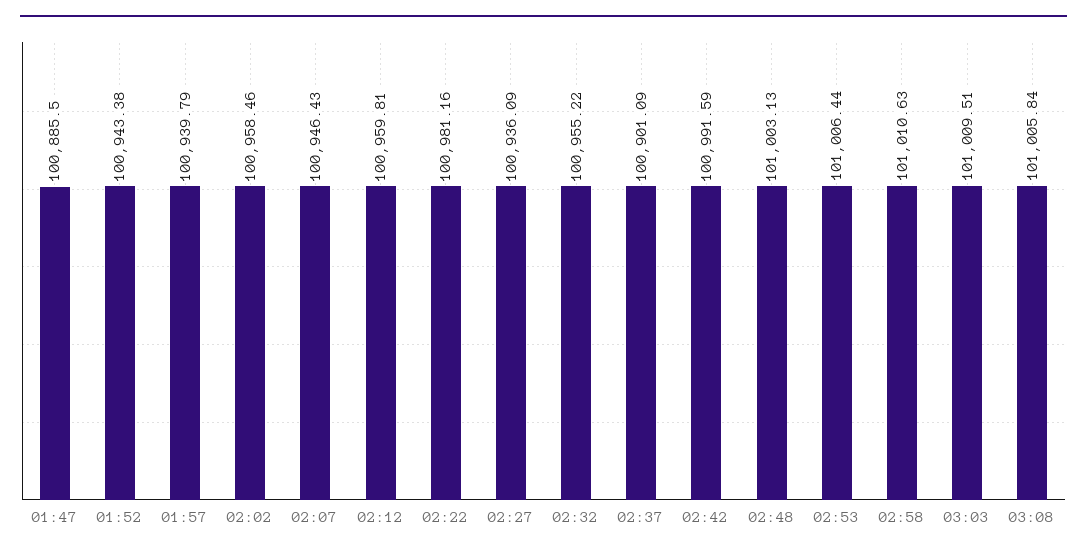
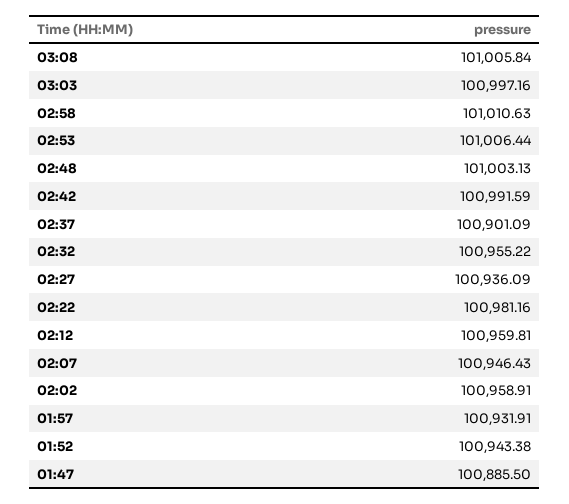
01:57: 100939.79 -> 100931.91
02:02: 100958.46 -> 100958.91
03:03: 101009.51 -> 100997.16

